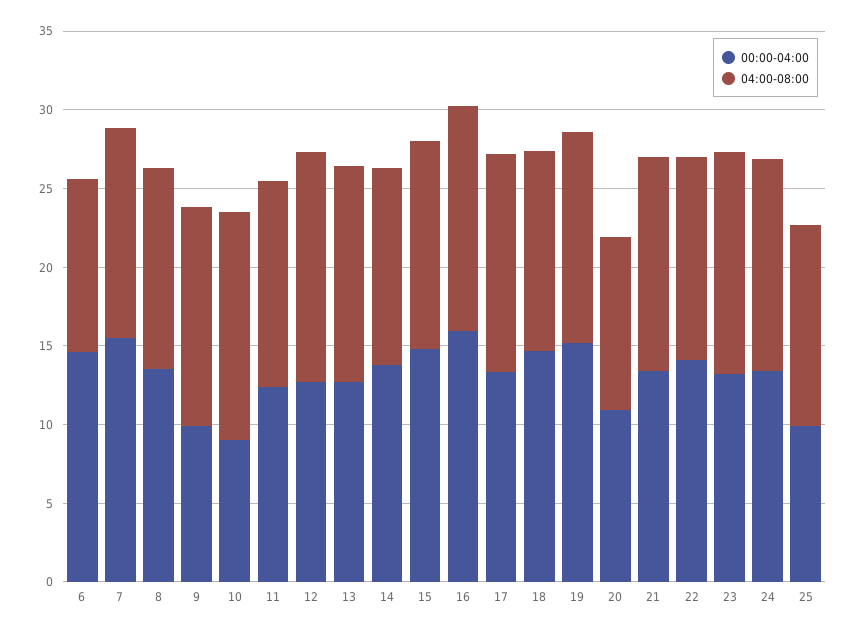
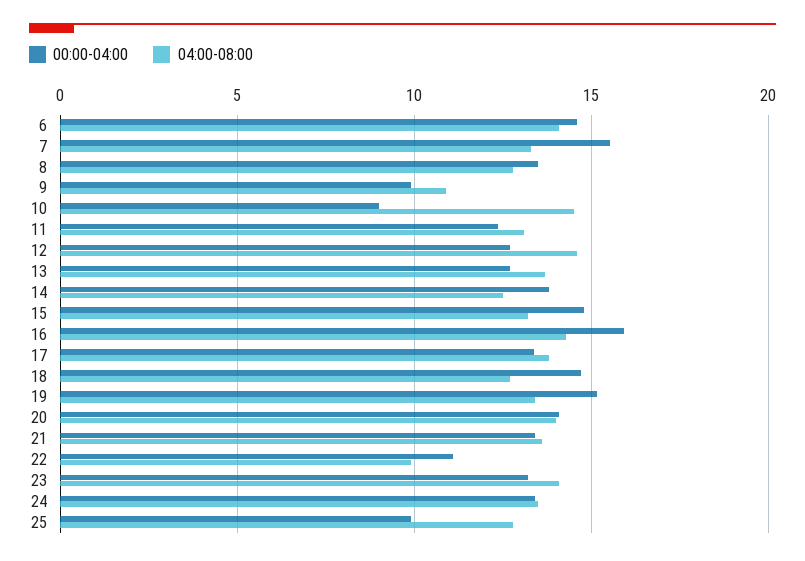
04:00-08:00, 6: 11 -> 14
04:00-08:00, 9: 14 -> 11
00:00-04:00, 20: 11 -> 14
04:00-08:00, 20: 11 -> 14
00:00-04:00, 22: 14 -> 11
04:00-08:00, 22: 13 -> 10

